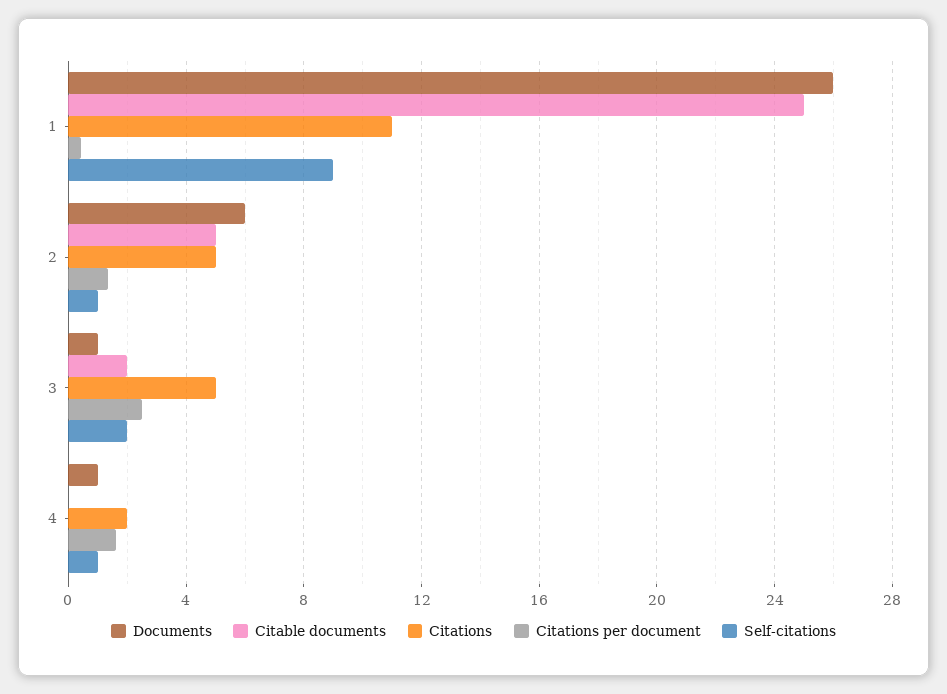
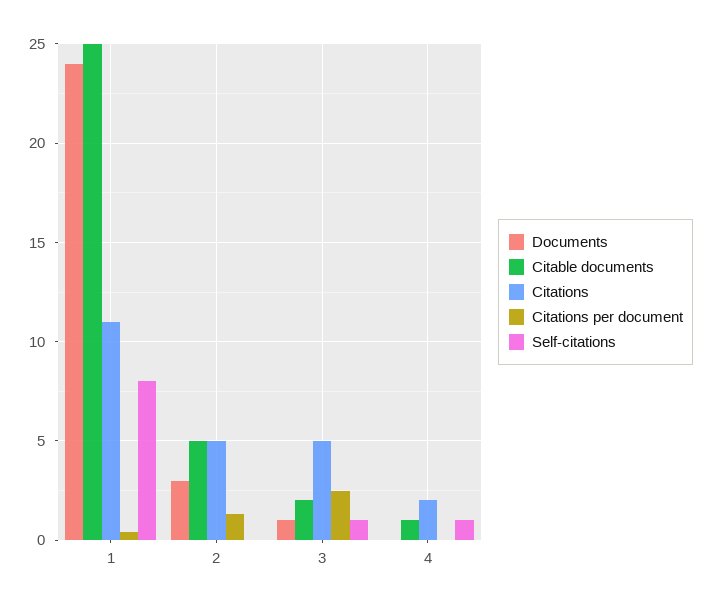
Documents, 1: 26 -> 24
Self-citations, 1: 9 -> 8
Documents, 2: 6 -> 3
Self-citations, 2: 1 -> 0
Self-citations, 3: 2 -> 1
Documents, 4: 1 -> 0
Citable documents, 4: 0 -> 1
Citations per document, 4: 1.5 -> 0

